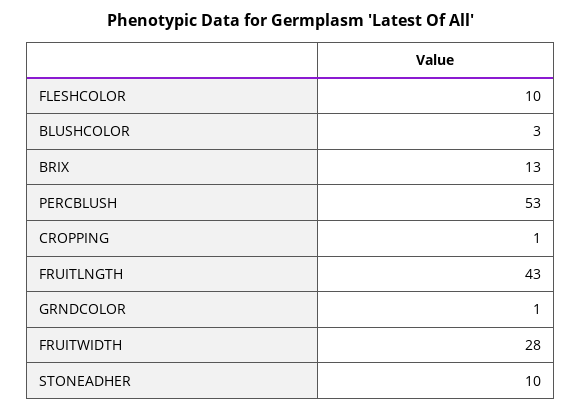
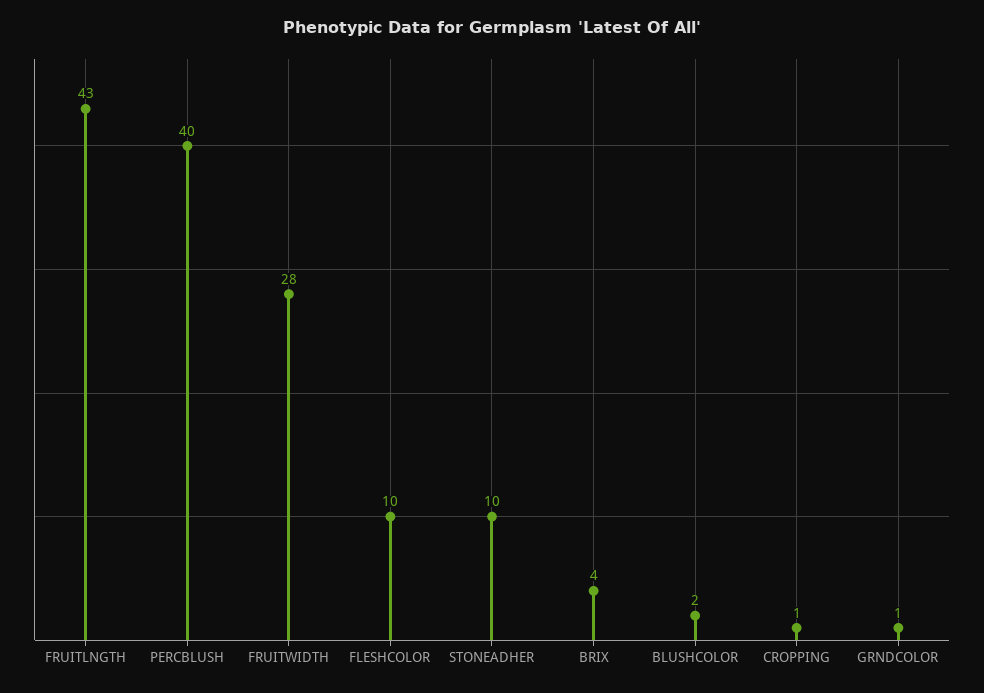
BLUSHCOLOR: 3 -> 2
BRIX: 13 -> 4
PERCBLUSH: 53 -> 40

